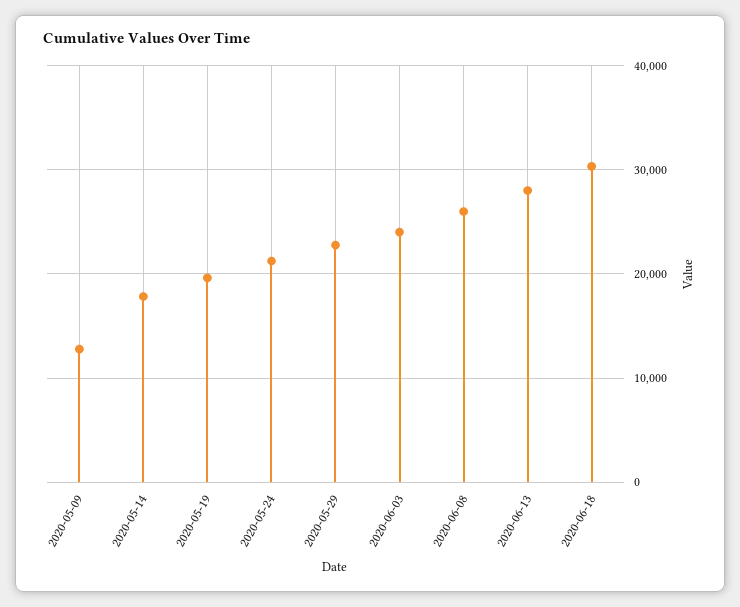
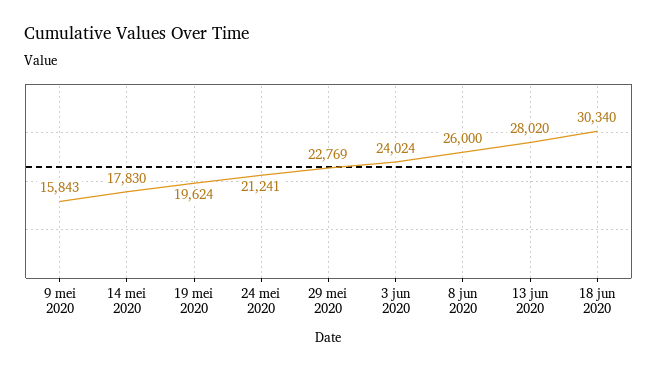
2020-05-09: 13000 -> 15843

